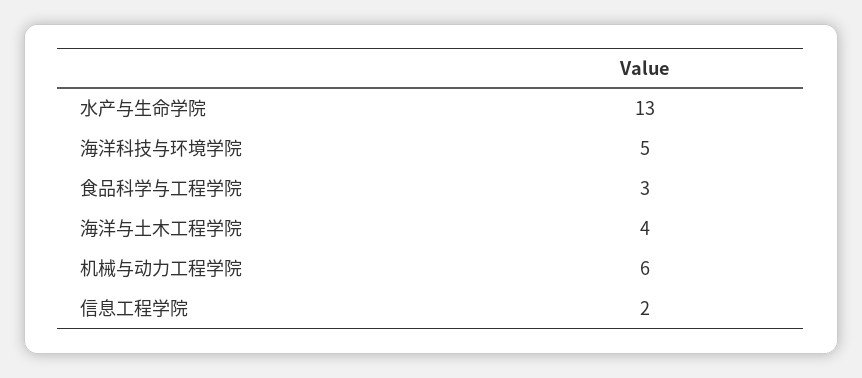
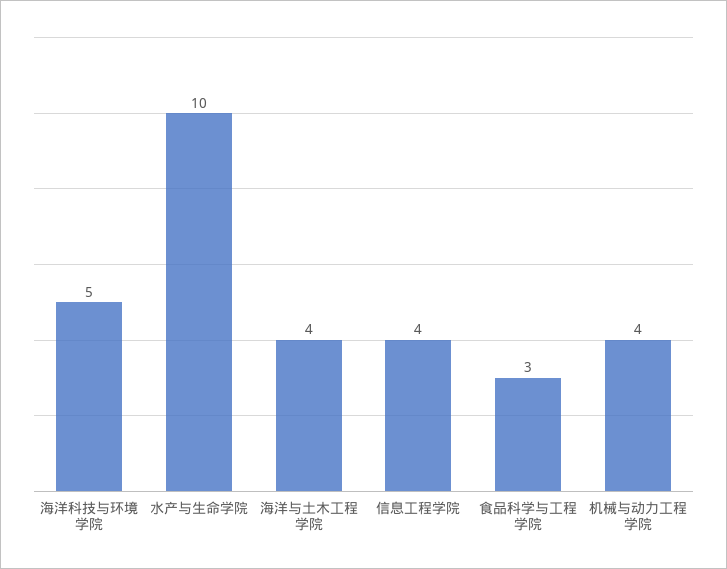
水产与生命学院: 13 -> 10
机械与动力工程学院: 6 -> 4
信息工程学院: 2 -> 4

